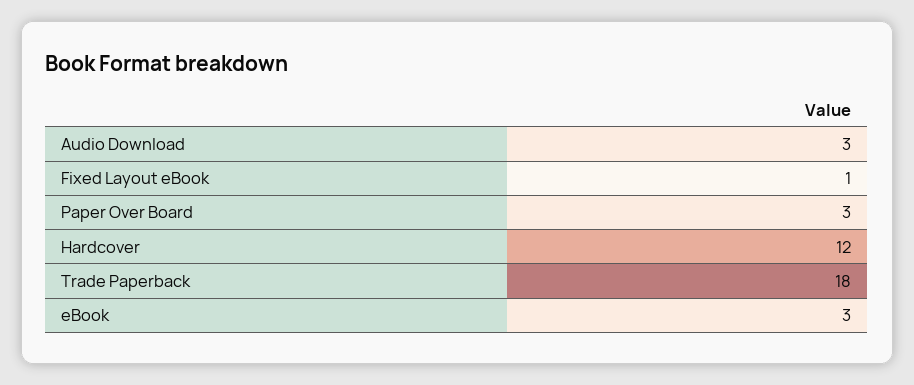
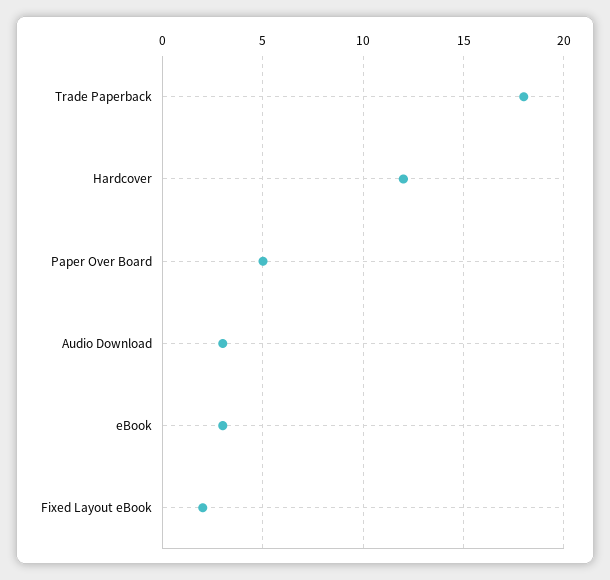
Fixed Layout eBook: 1 -> 2
Paper Over Board: 3 -> 5

